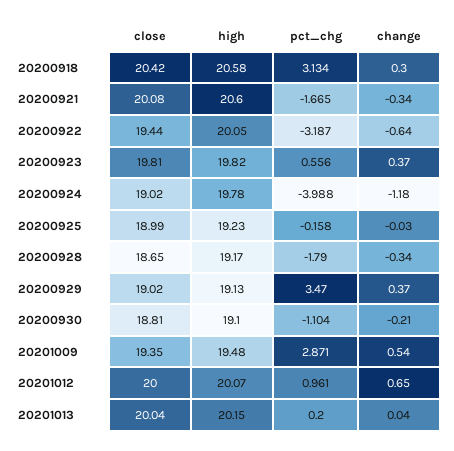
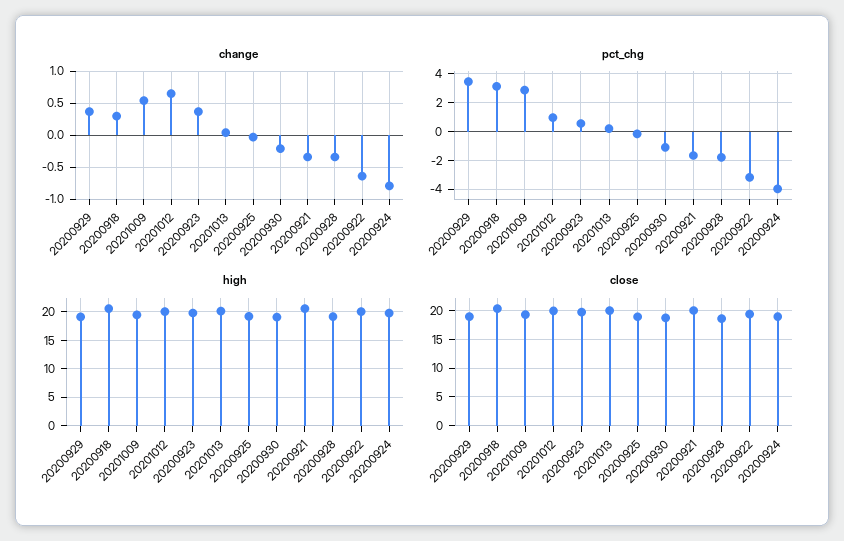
change, 20200924: -1.18 -> -0.8

